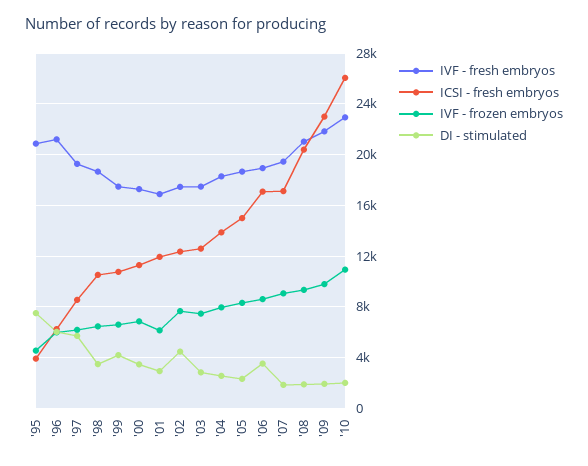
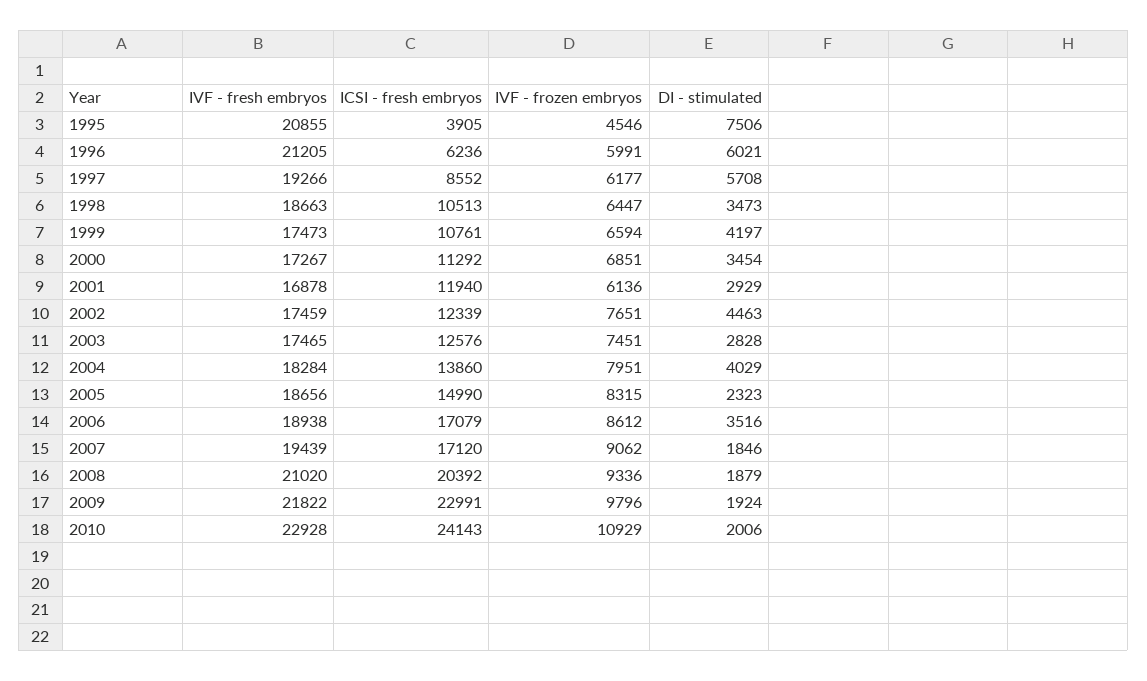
DI - stimulated, '04: 2500 -> 4029
ICSI - fresh embryos, '10: 26000 -> 24143

